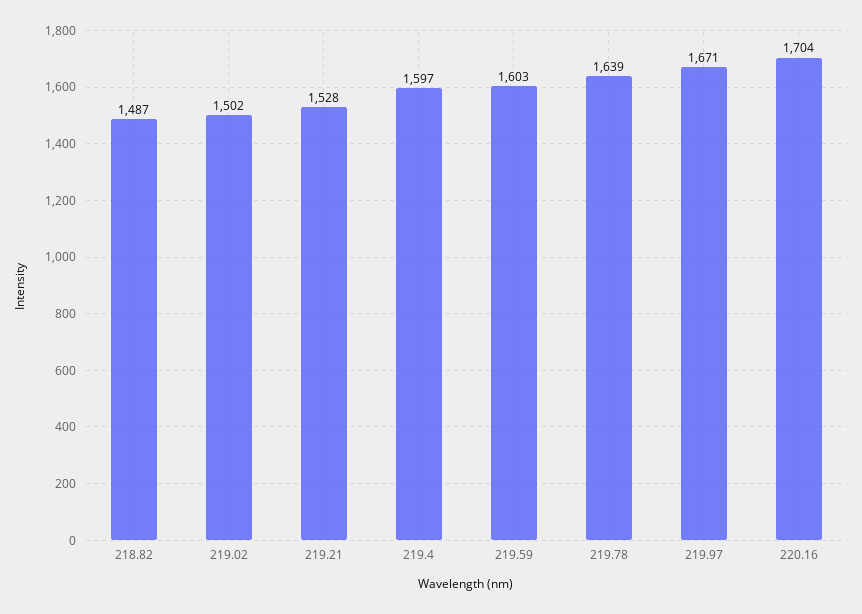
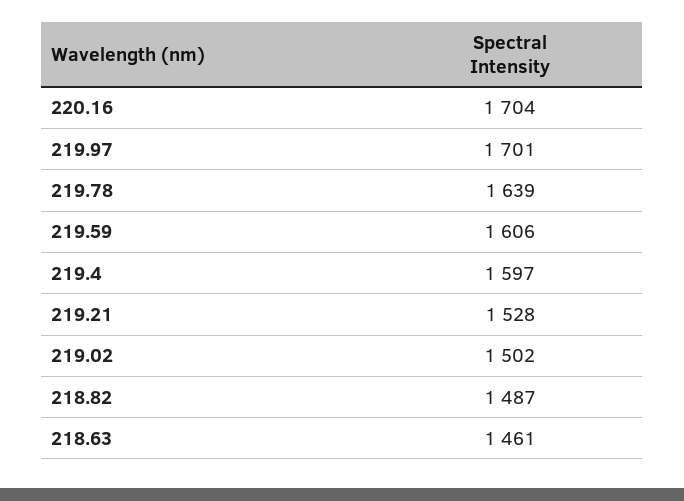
219.59: 1603 -> 1606
219.97: 1671 -> 1701
218.63: none -> 1461

